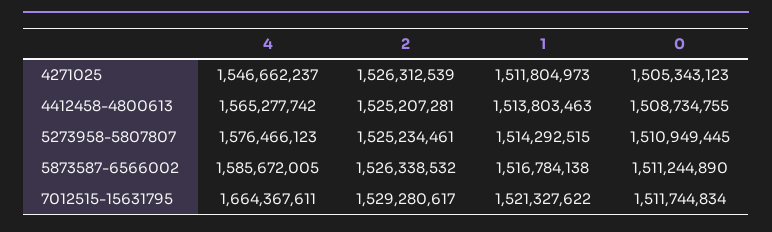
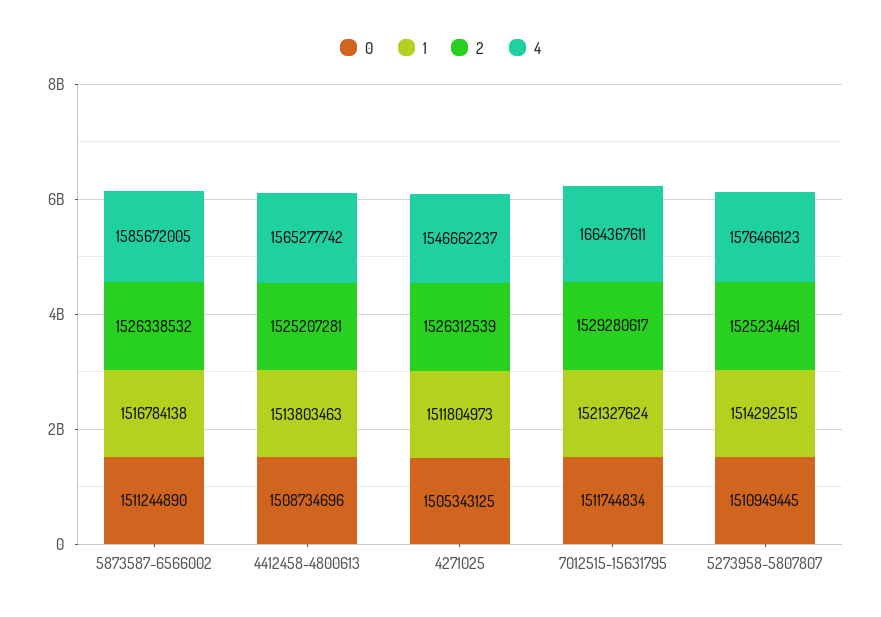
0, 4271025: 1505343123 -> 1505343125
0, 4412458-4800613: 1508734755 -> 1508734696
1, 7012515-15631795: 1521327622 -> 1521327624

